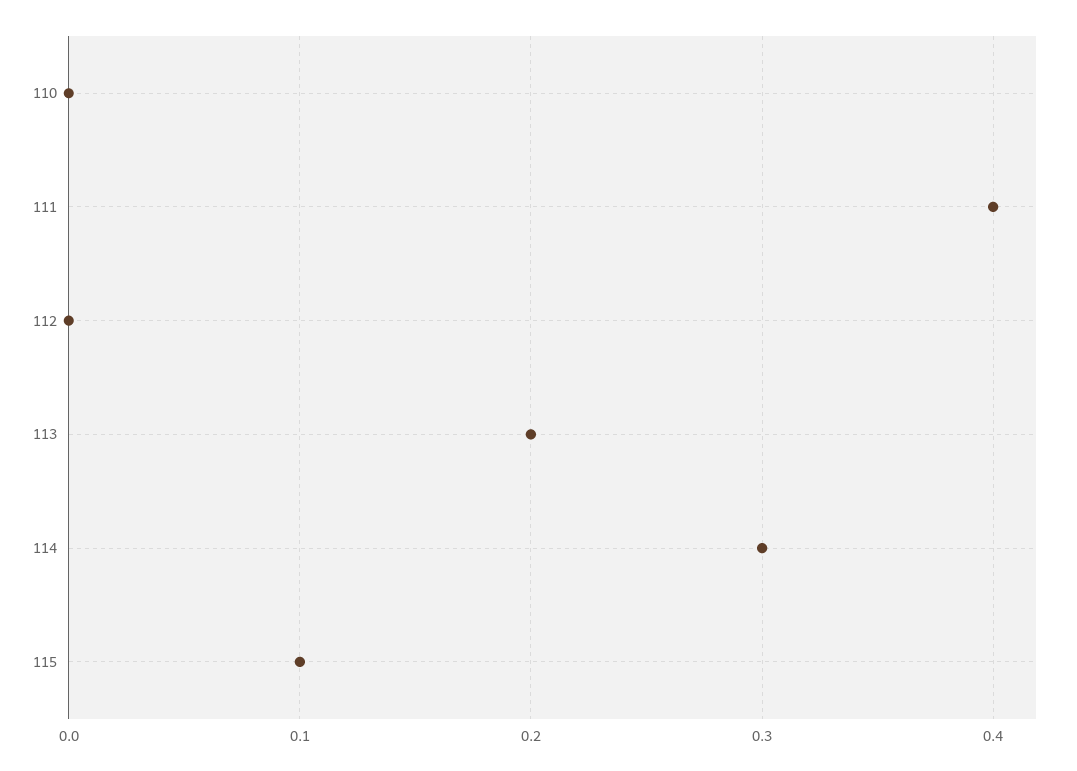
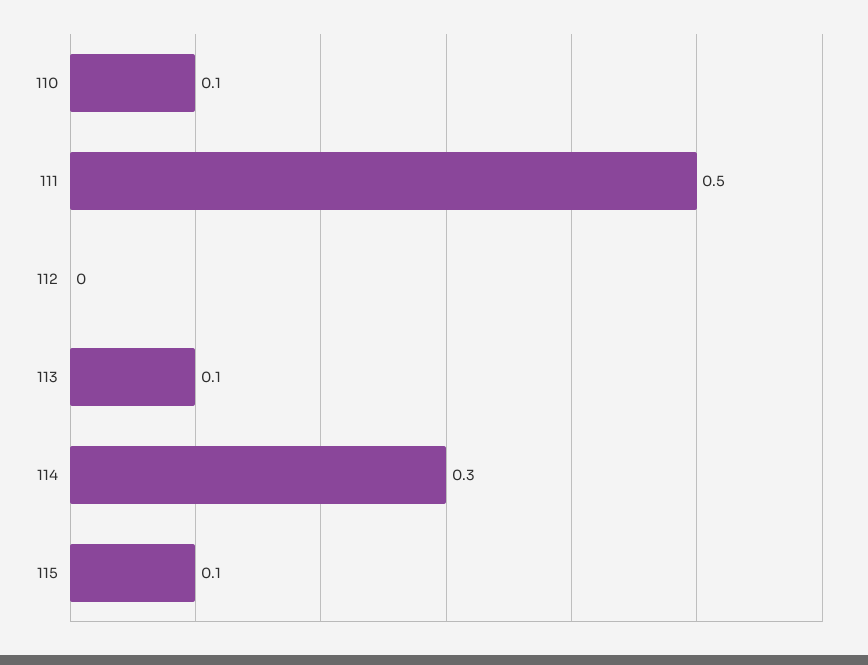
110: 0 -> 0.1
111: 0.4 -> 0.5
113: 0.2 -> 0.1

